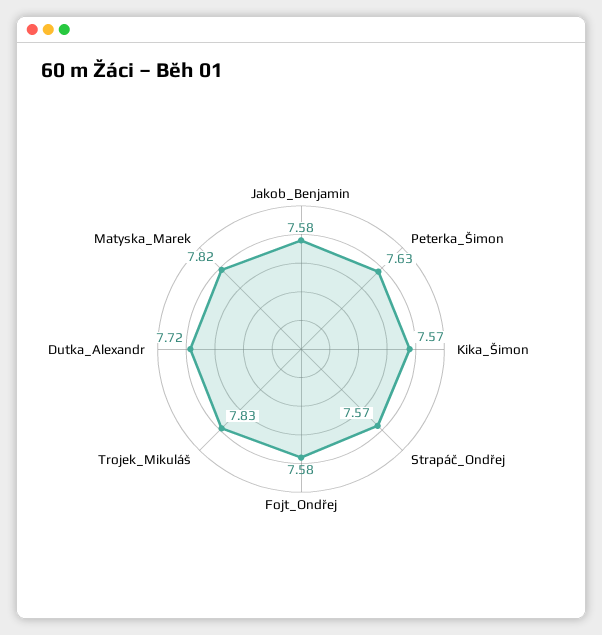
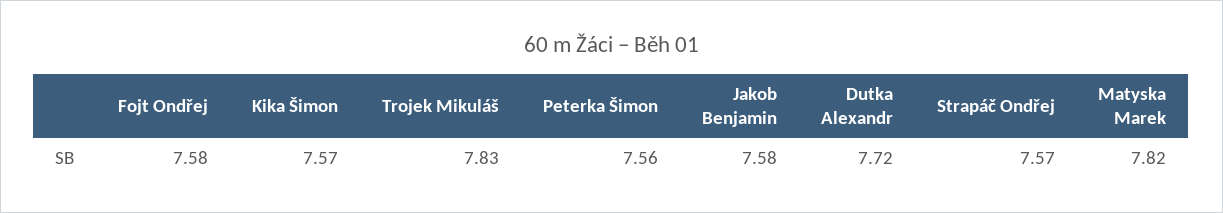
Peterka_Šimon: 7.63 -> 7.56

